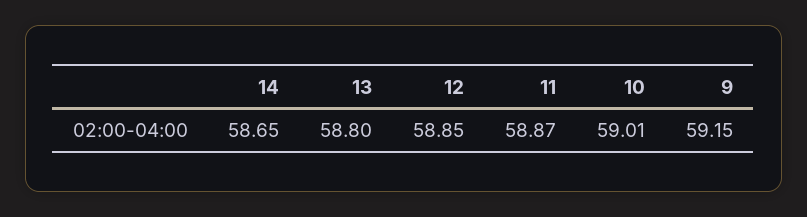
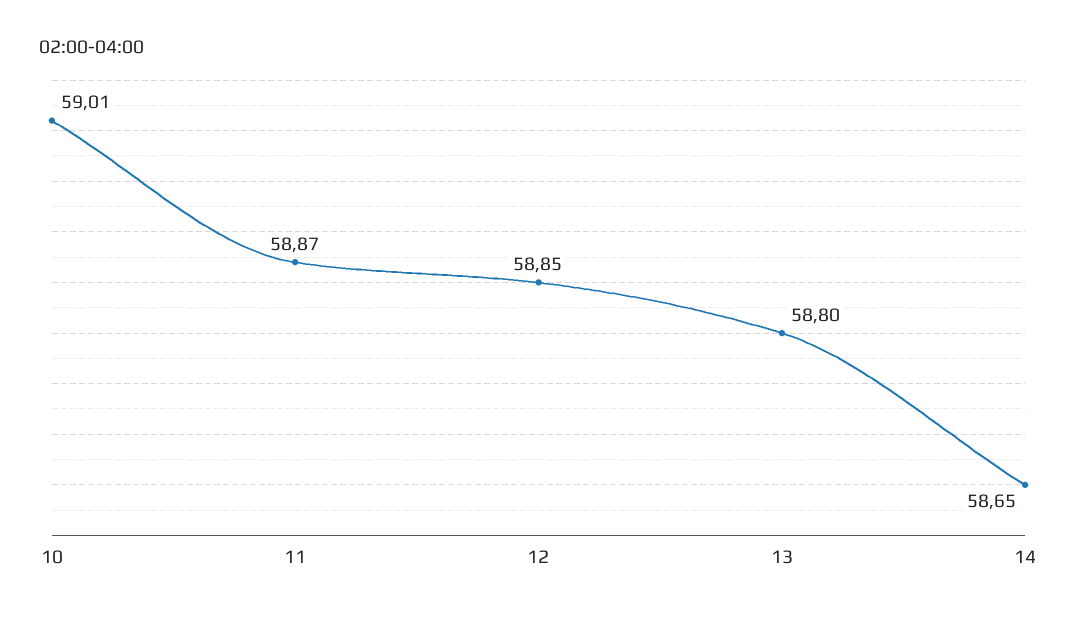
9: 59.15 -> none

